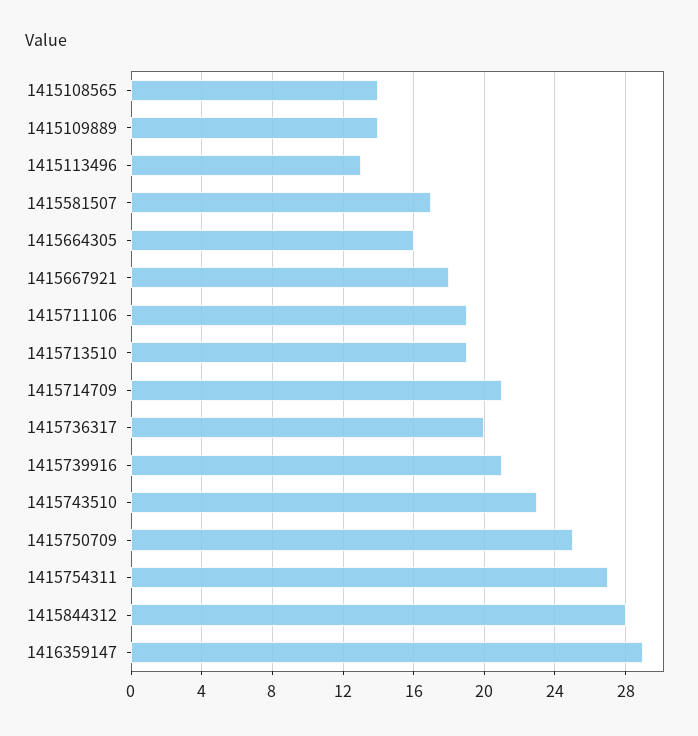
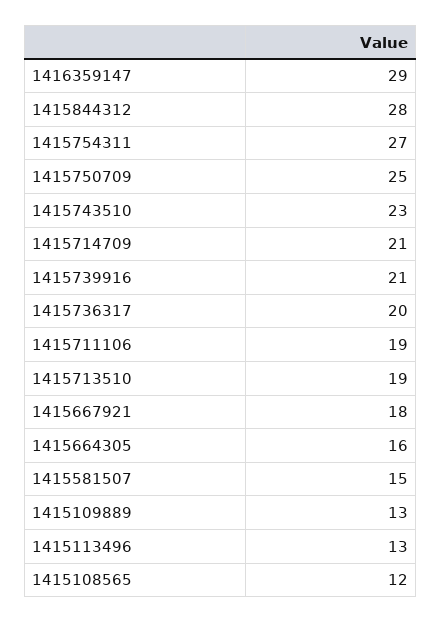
1415108565: 14 -> 12
1415109889: 14 -> 13
1415581507: 17 -> 15

